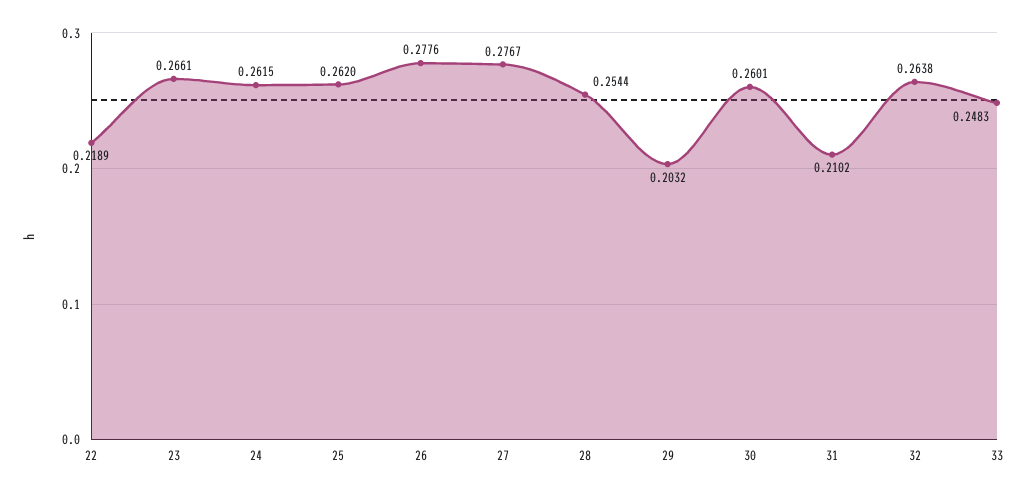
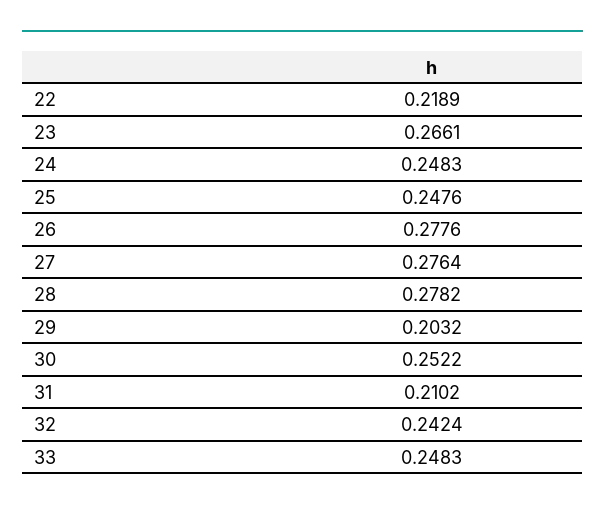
24: 0.2615 -> 0.2483
25: 0.262 -> 0.2476
27: 0.2767 -> 0.2764
28: 0.2544 -> 0.2782
30: 0.2601 -> 0.2522
32: 0.2638 -> 0.2424

